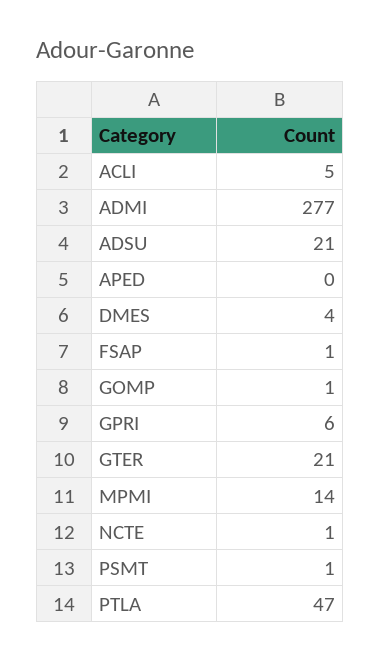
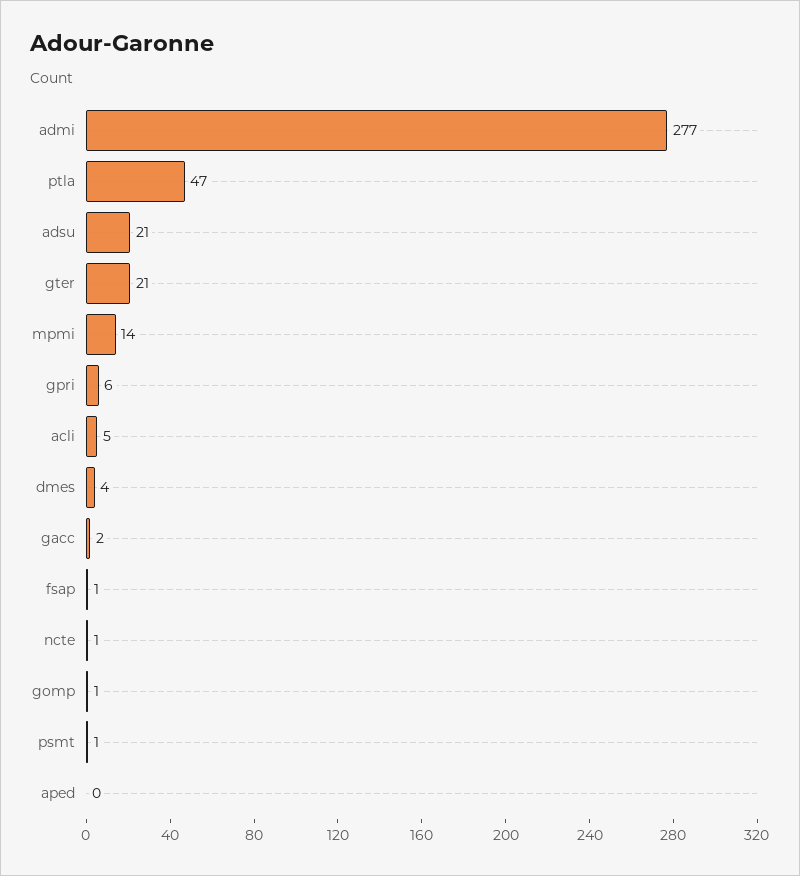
gacc: none -> 2

